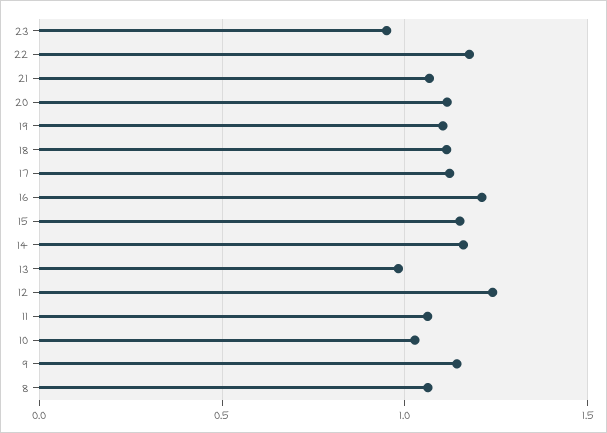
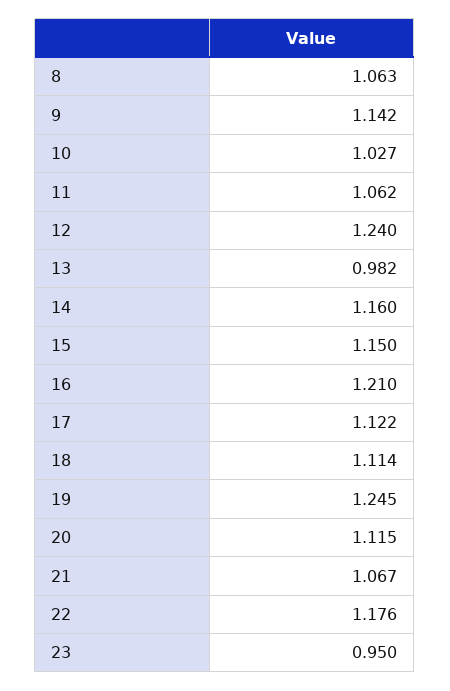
19: 1.1 -> 1.245

